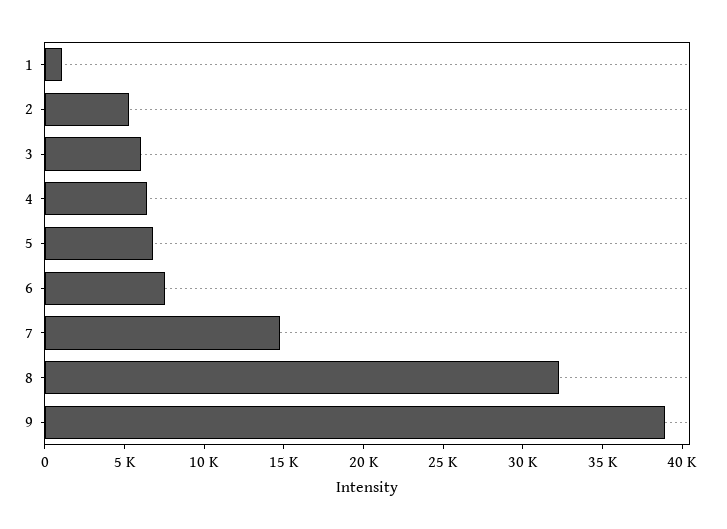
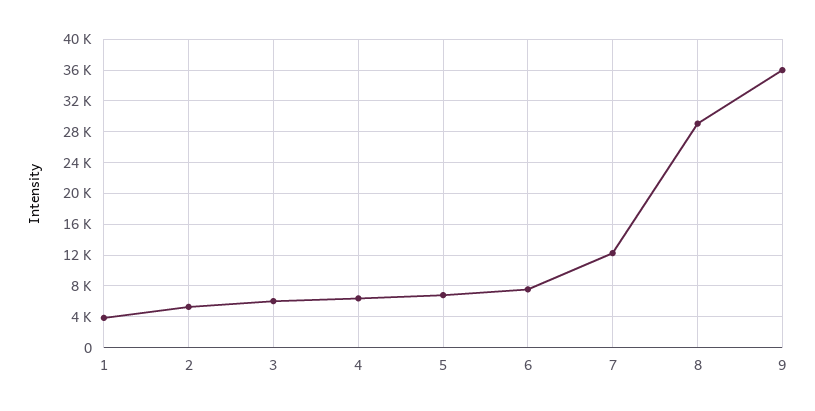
1: 1000 -> 4000
7: 15000 -> 12000
8: 32000 -> 29000
9: 39000 -> 36000

